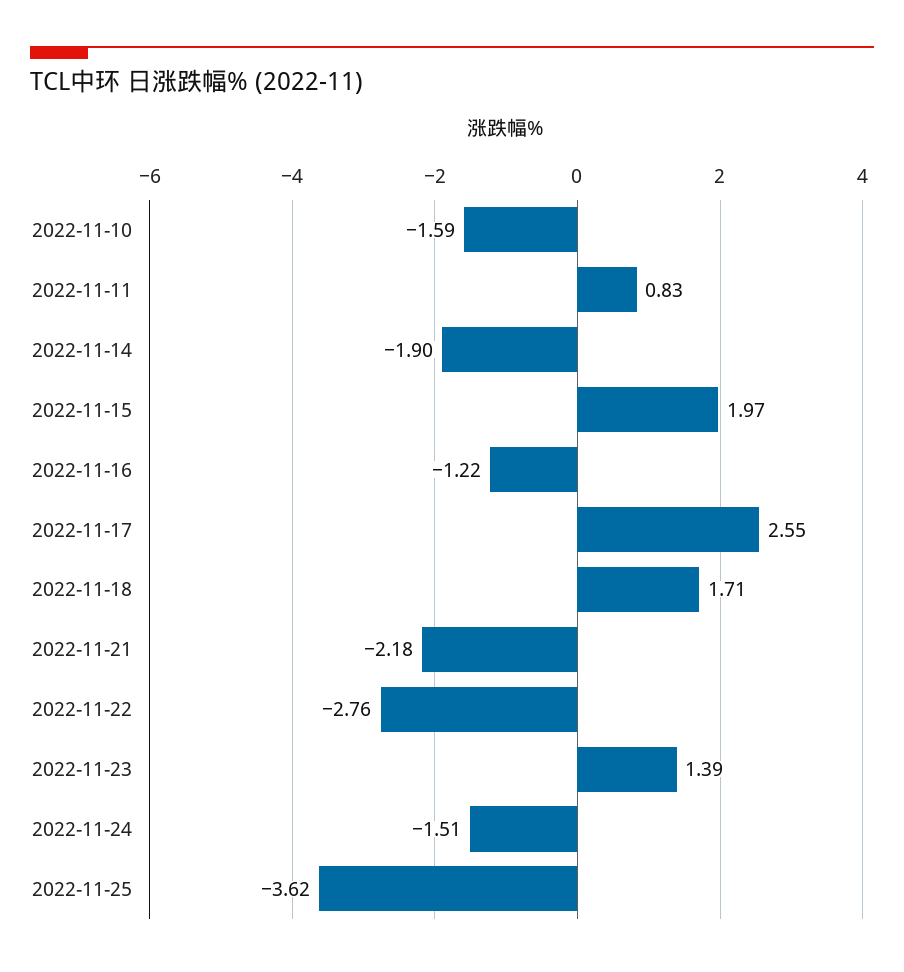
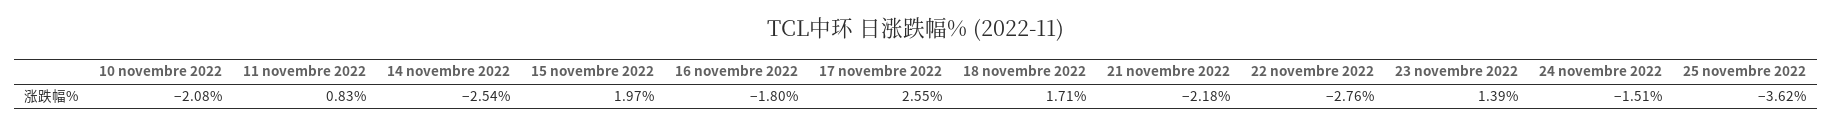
2022-11-10: -1.59 -> -2.08
2022-11-14: -1.9 -> -2.54
2022-11-16: -1.22 -> -1.8

